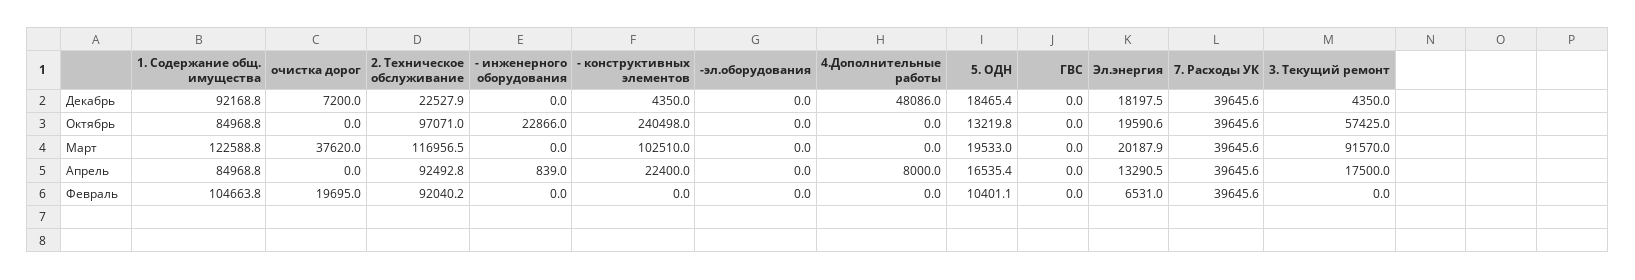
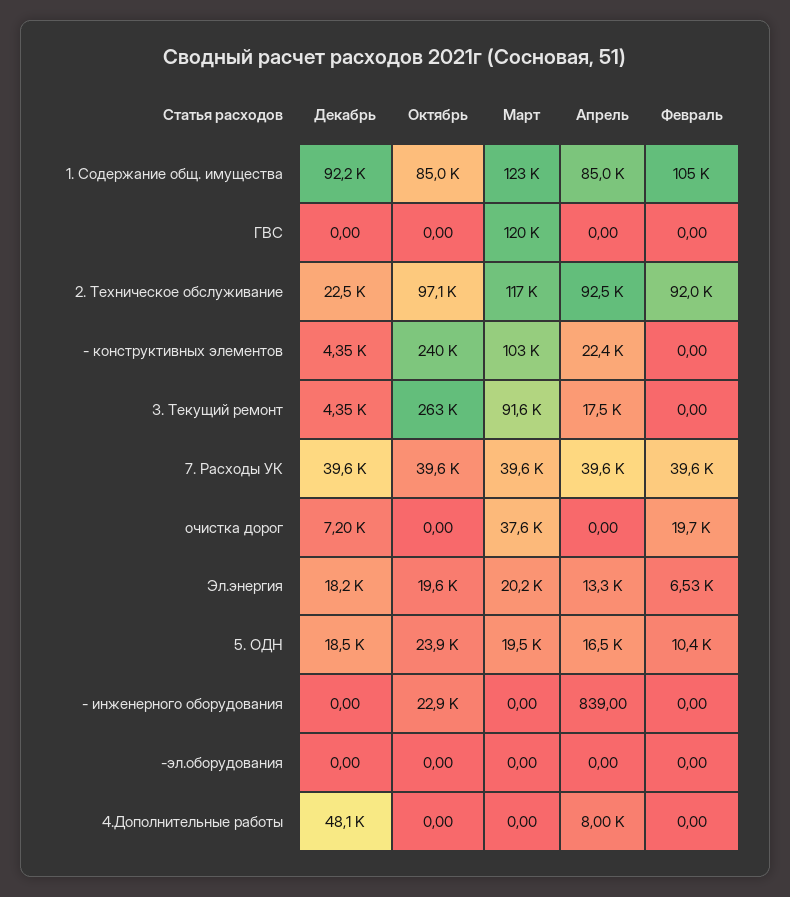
5. ОДН, Октябрь: 13219.8 -> 23900
3. Текущий ремонт, Октябрь: 57425 -> 263000
ГВС, Март: 0 -> 120000

